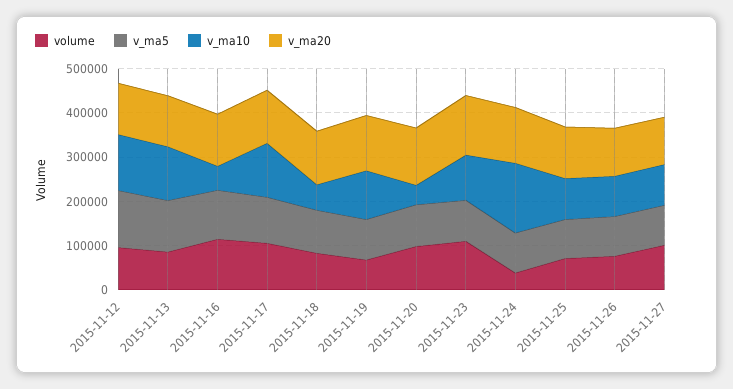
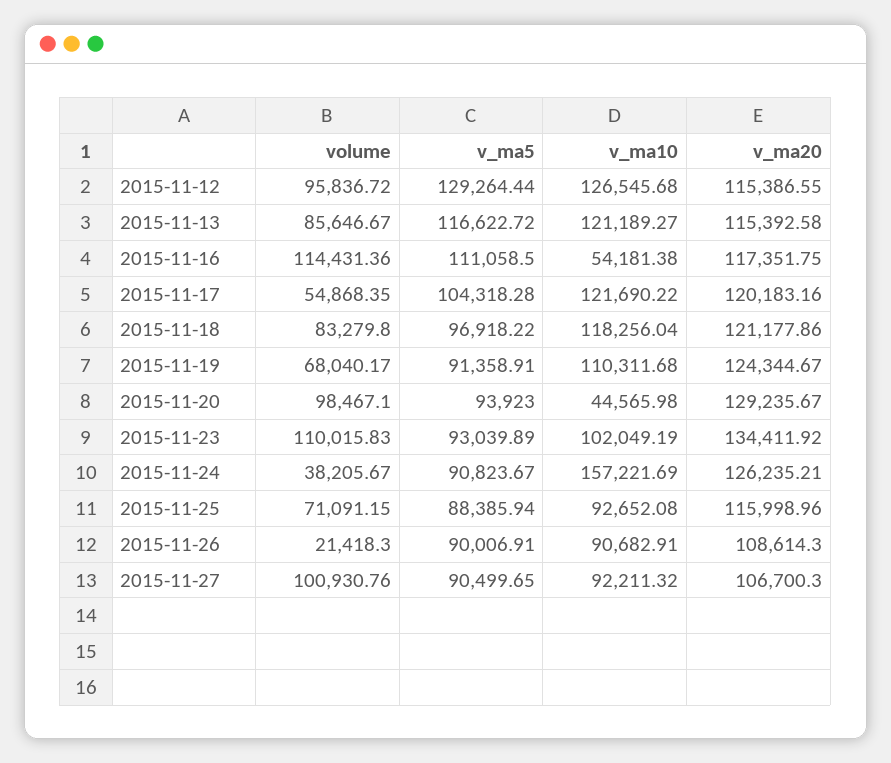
volume, 2015-11-17: 100000 -> 54868.35
v_ma10, 2015-11-18: 60000 -> 118256.04
volume, 2015-11-26: 80000 -> 21418.3

